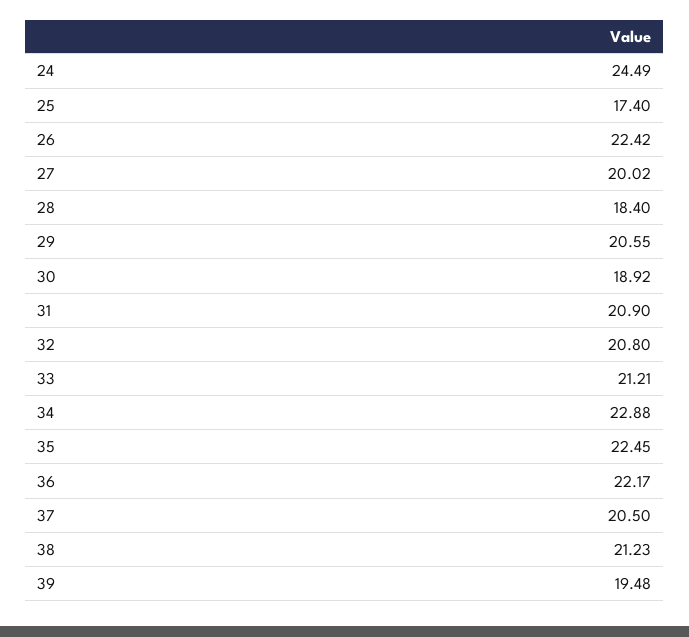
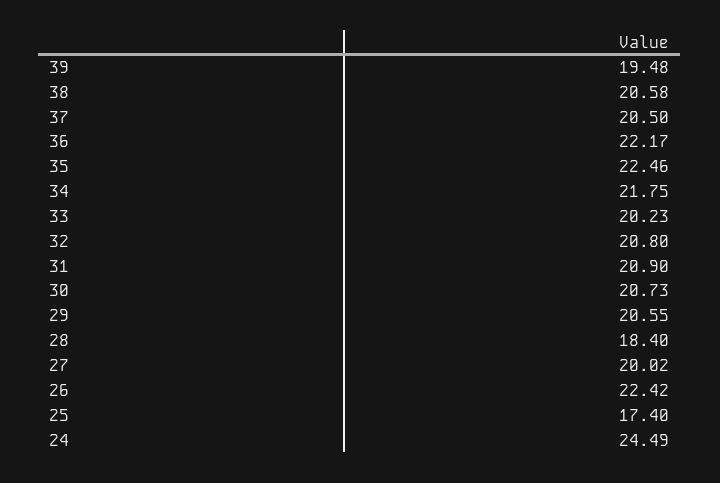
30: 18.92 -> 20.73
33: 21.21 -> 20.23
34: 22.88 -> 21.75
35: 22.45 -> 22.46
38: 21.23 -> 20.58

